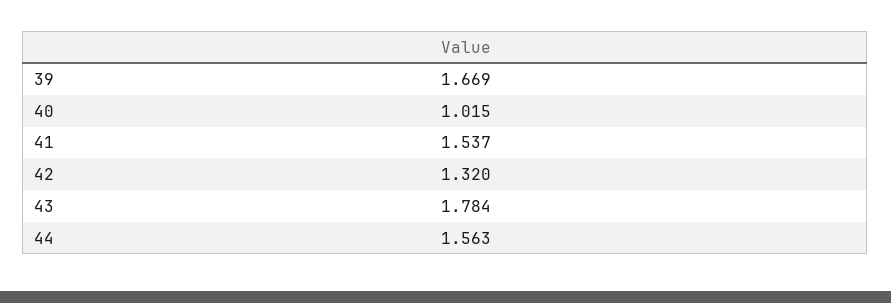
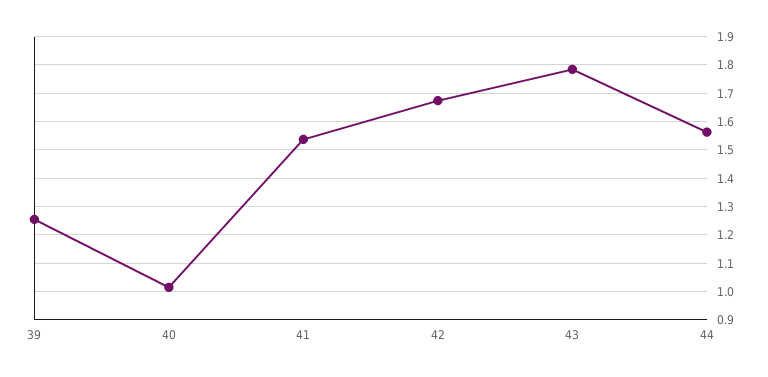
39: 1.669 -> 1.25
42: 1.32 -> 1.675

